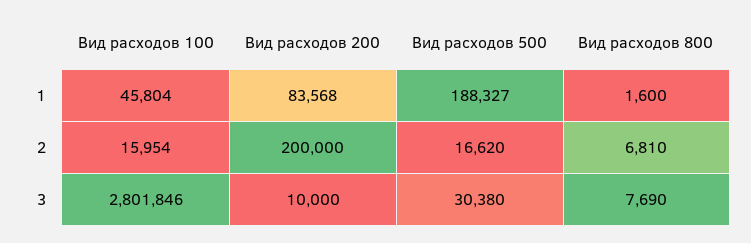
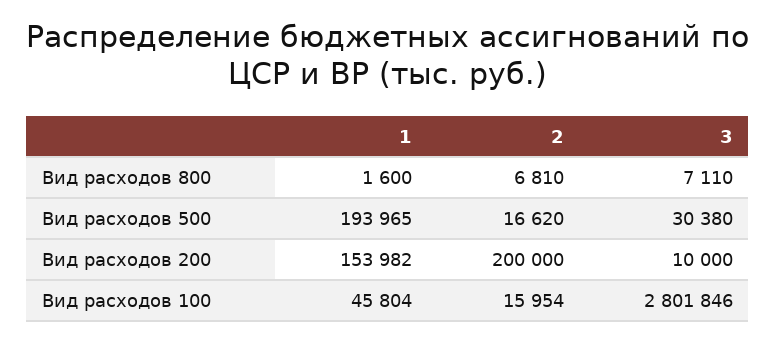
Вид расходов 200, 1: 83568 -> 153982
Вид расходов 500, 1: 188327 -> 193965
Вид расходов 800, 3: 7690 -> 7110

